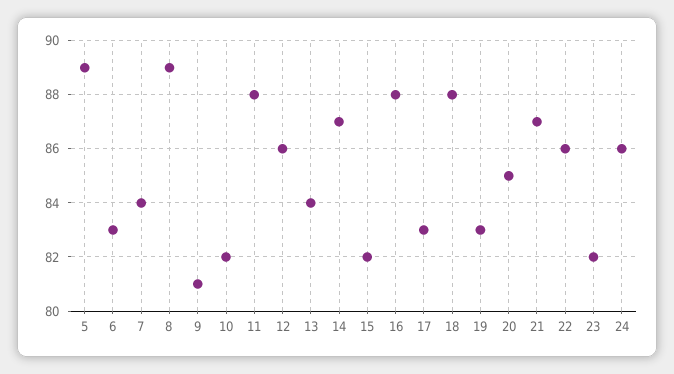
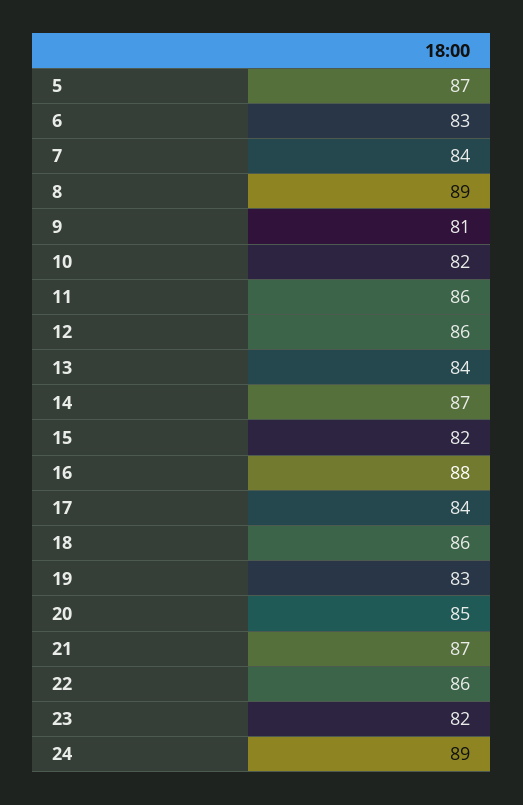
5: 89 -> 87
11: 88 -> 86
17: 83 -> 84
18: 88 -> 86
24: 86 -> 89

